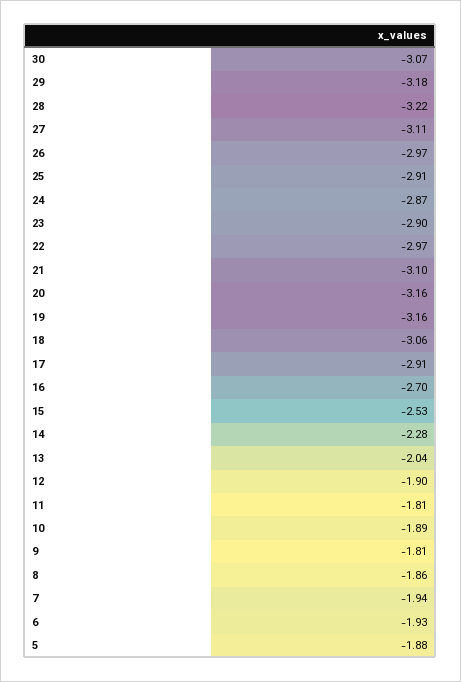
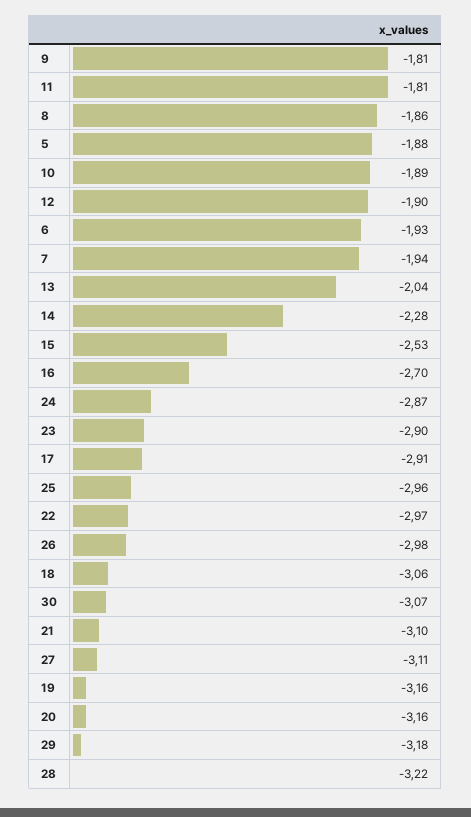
26: -2.97 -> -2.98
25: -2.91 -> -2.96

